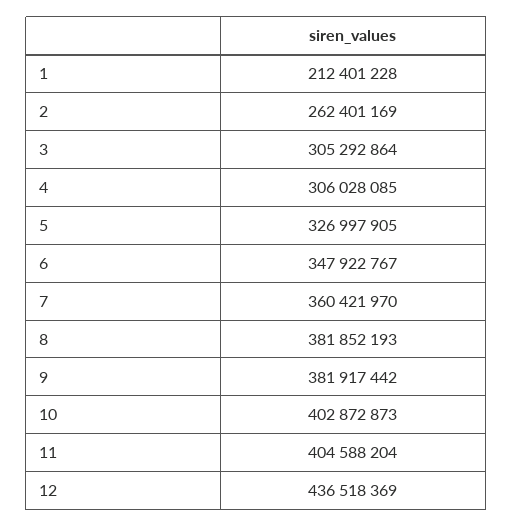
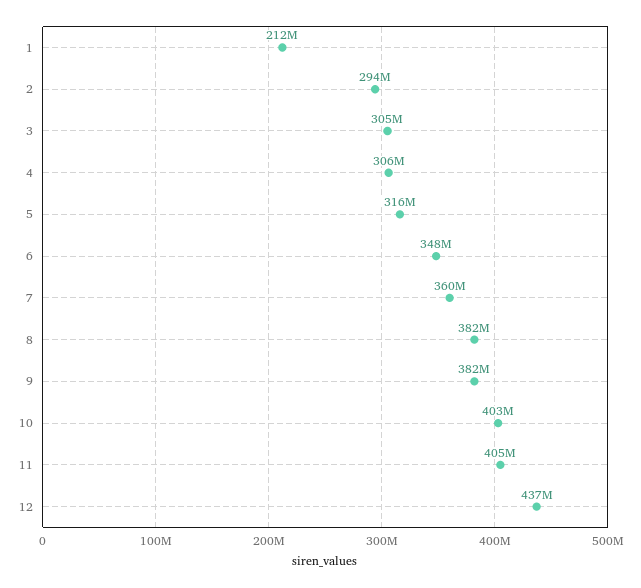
2: 262401169 -> 294000000
5: 326997905 -> 316000000

